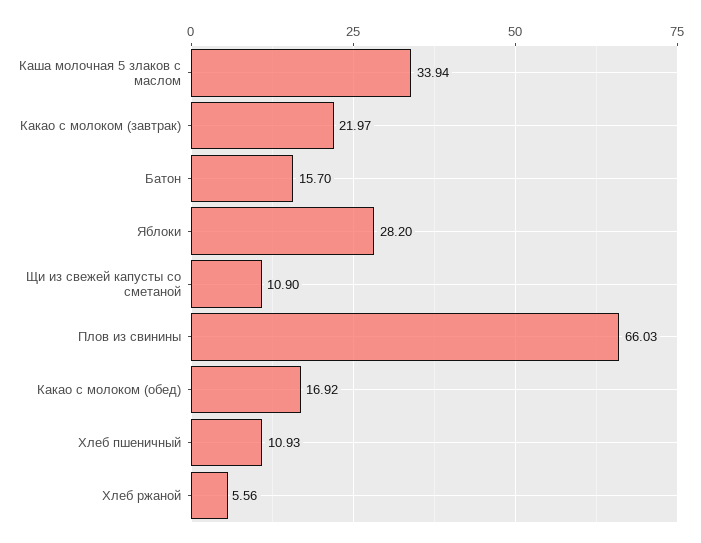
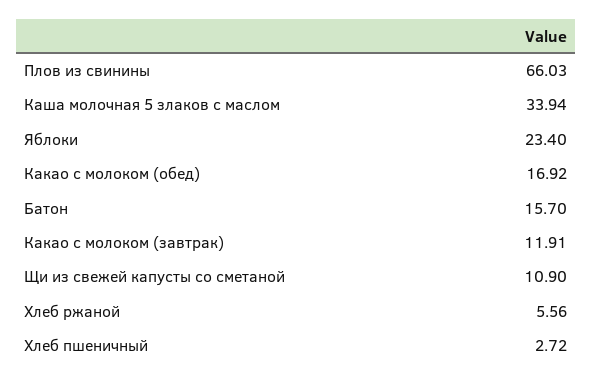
Какао с молоком (завтрак): 21.97 -> 11.91
Яблоки: 28.2 -> 23.4
Хлеб пшеничный: 10.93 -> 2.72

